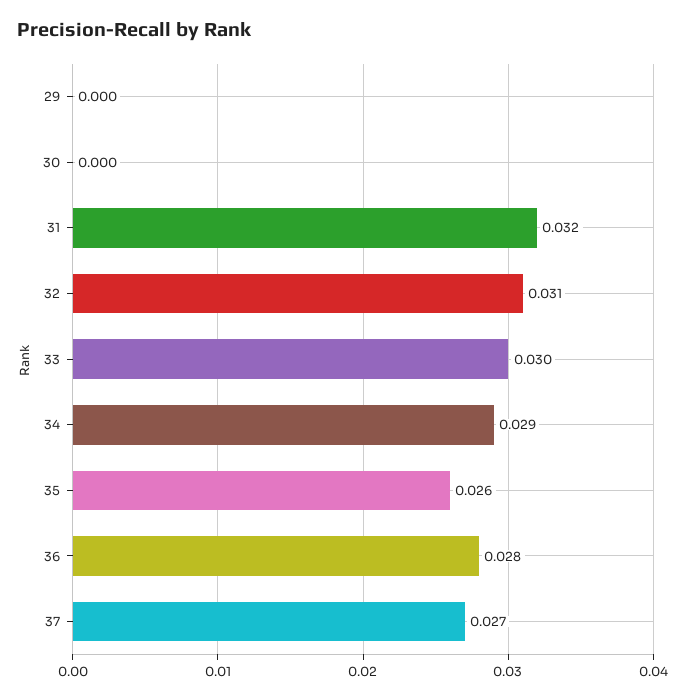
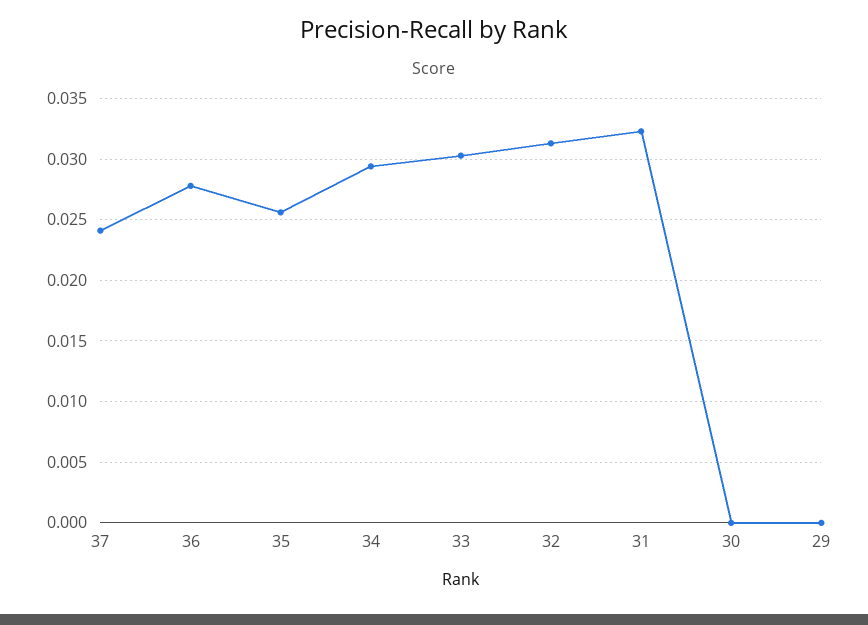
37: 0.027 -> 0.024

